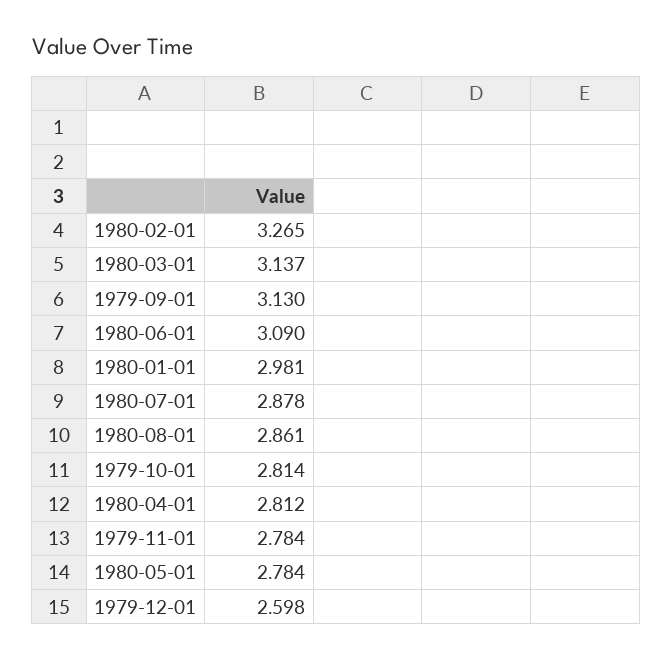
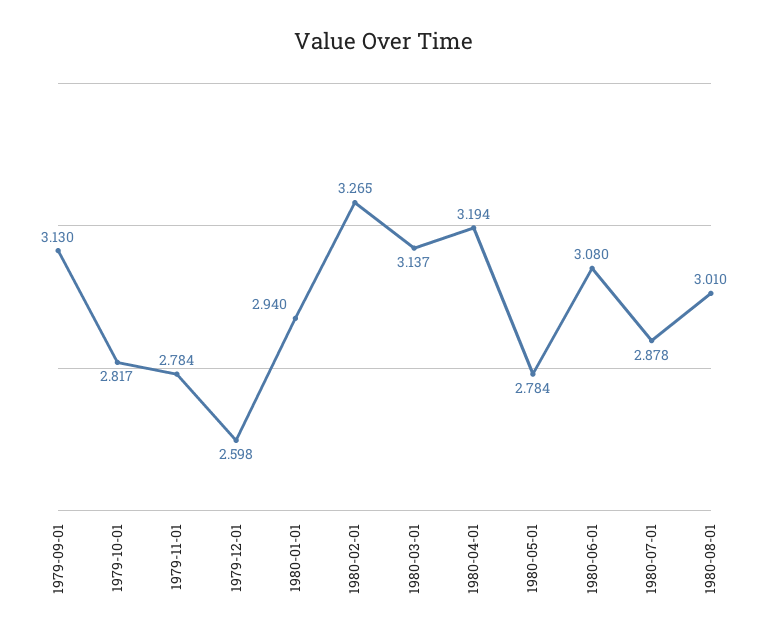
1980-06-01: 3.09 -> 3.08
1980-01-01: 2.981 -> 2.94
1980-08-01: 2.861 -> 3.01
1979-10-01: 2.814 -> 2.817
1980-04-01: 2.812 -> 3.194

